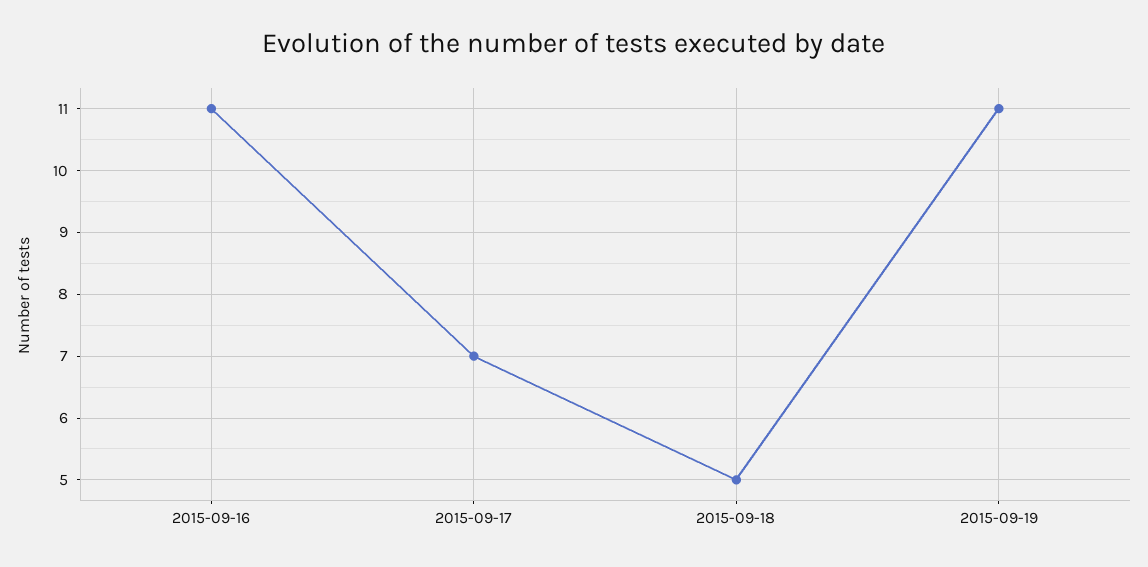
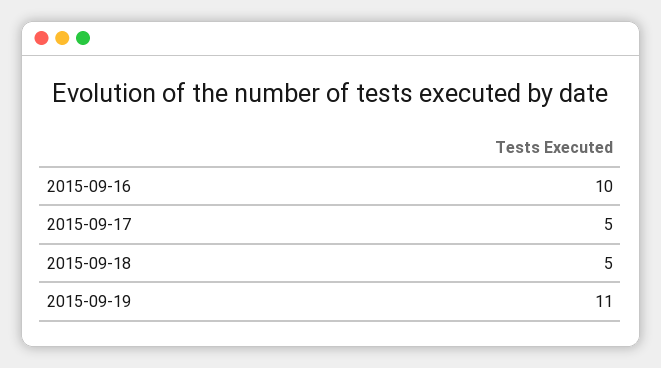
2015-09-16: 11 -> 10
2015-09-17: 7 -> 5

